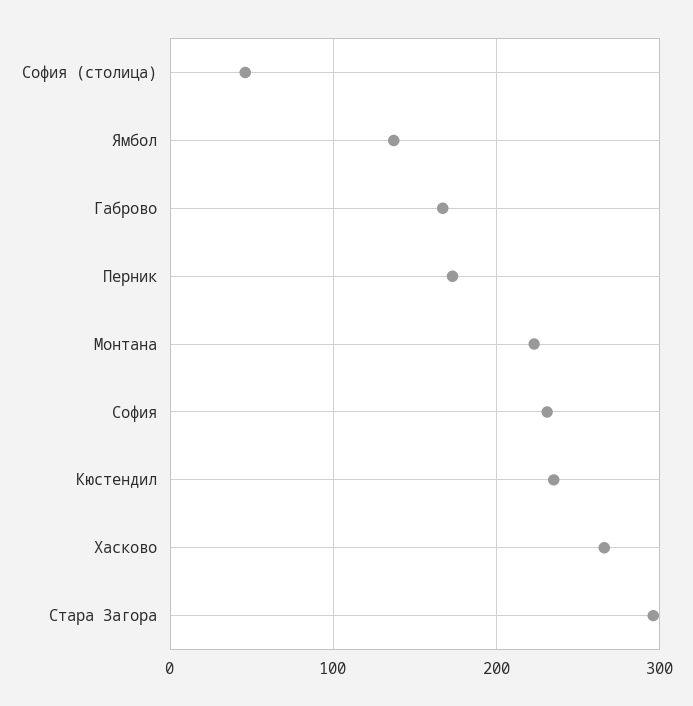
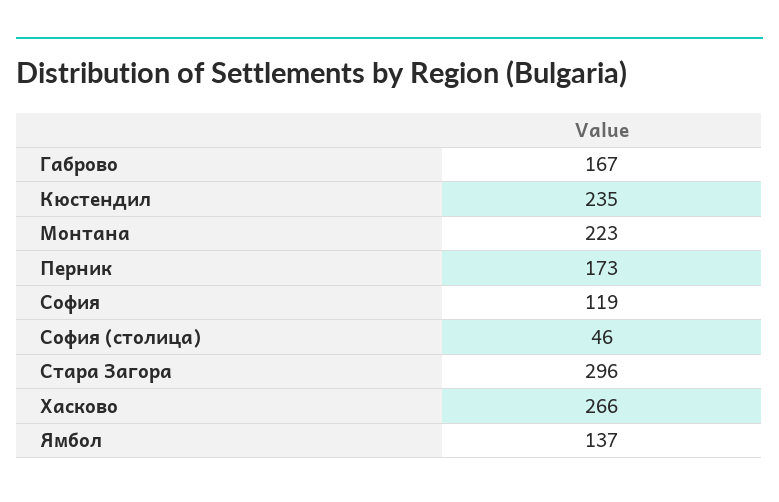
София: 230 -> 119

